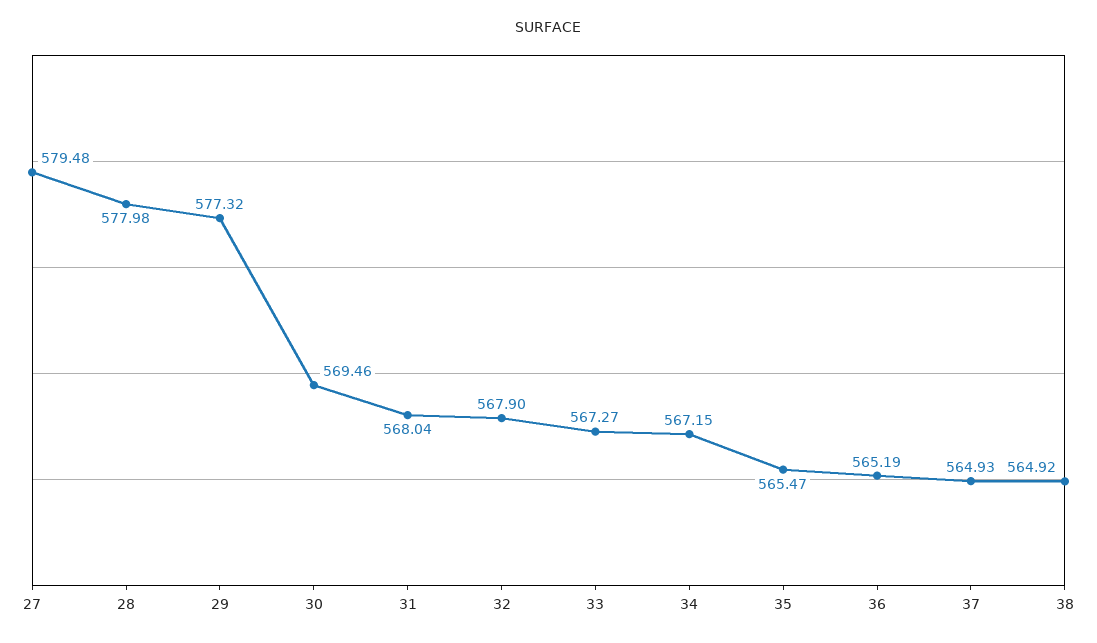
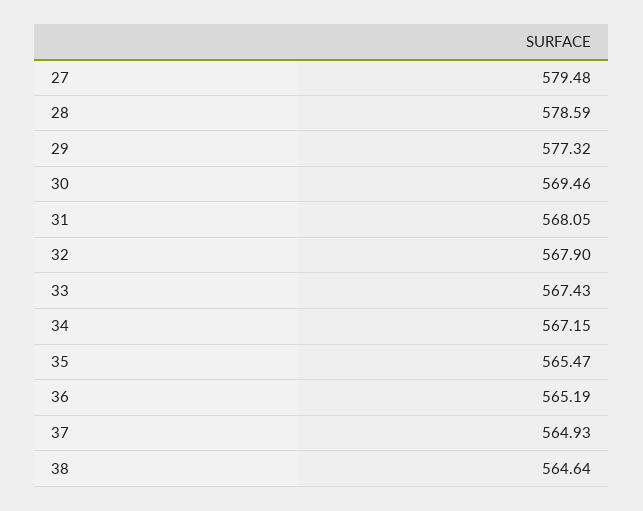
28: 577.98 -> 578.59
31: 568.04 -> 568.05
33: 567.27 -> 567.43
38: 564.92 -> 564.64

